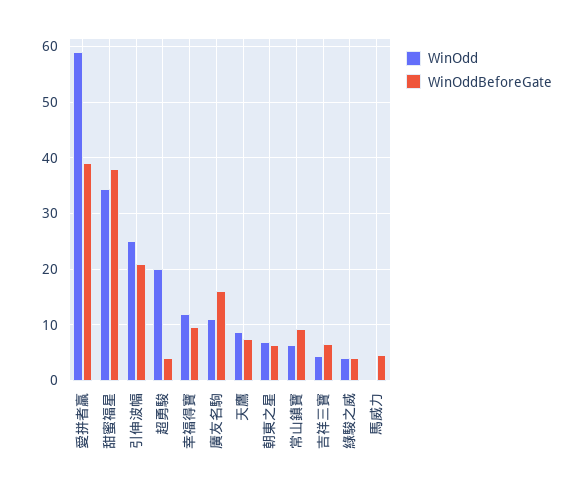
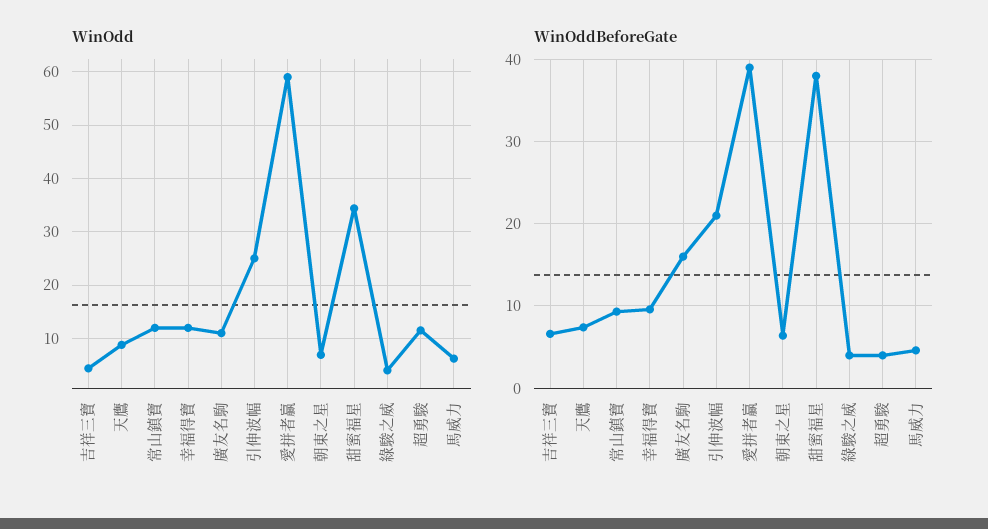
WinOdd, 超勇駿: 20 -> 12
WinOdd, 常山鎮寶: 6 -> 12
WinOdd, 馬威力: 0 -> 6

